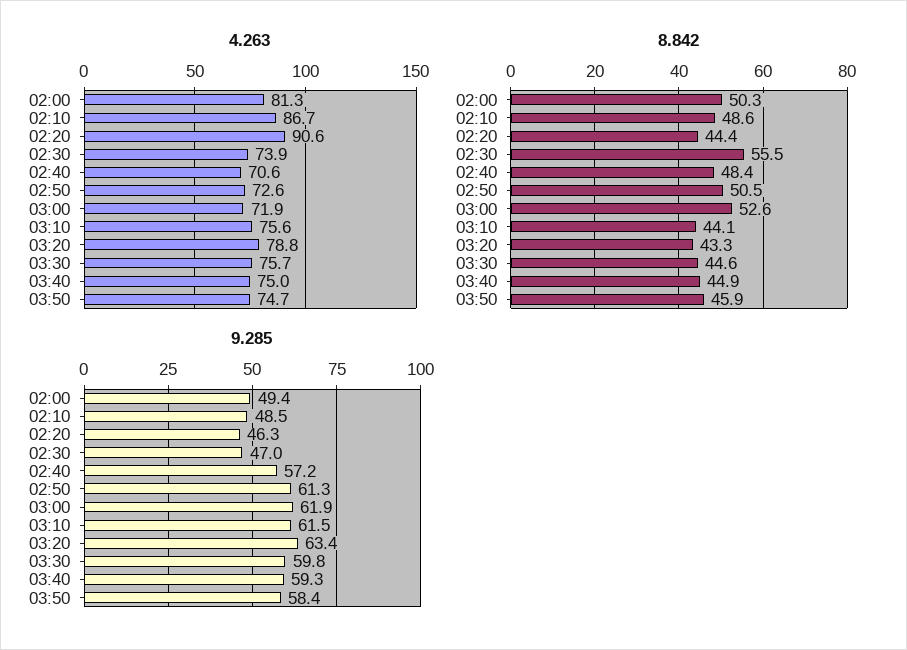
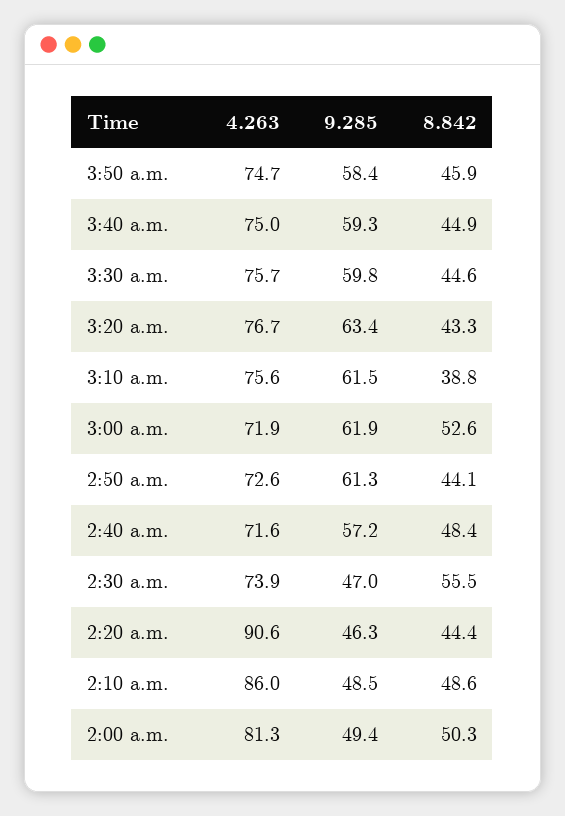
4.263, 02:10: 86.7 -> 86
4.263, 02:40: 70.6 -> 71.6
4.263, 03:20: 78.8 -> 76.7
8.842, 02:50: 50.5 -> 44.1
8.842, 03:10: 44.1 -> 38.8

